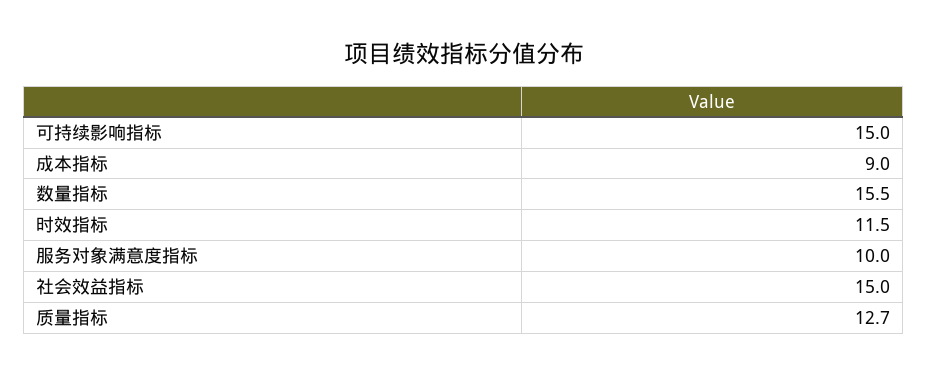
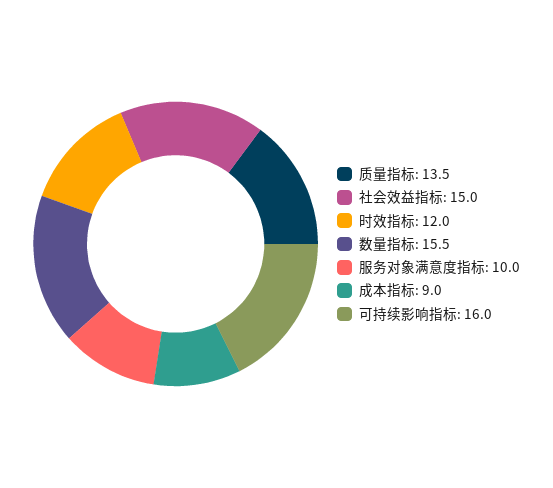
可持续影响指标: 15 -> 16
时效指标: 11.5 -> 12
质量指标: 12.7 -> 13.5

